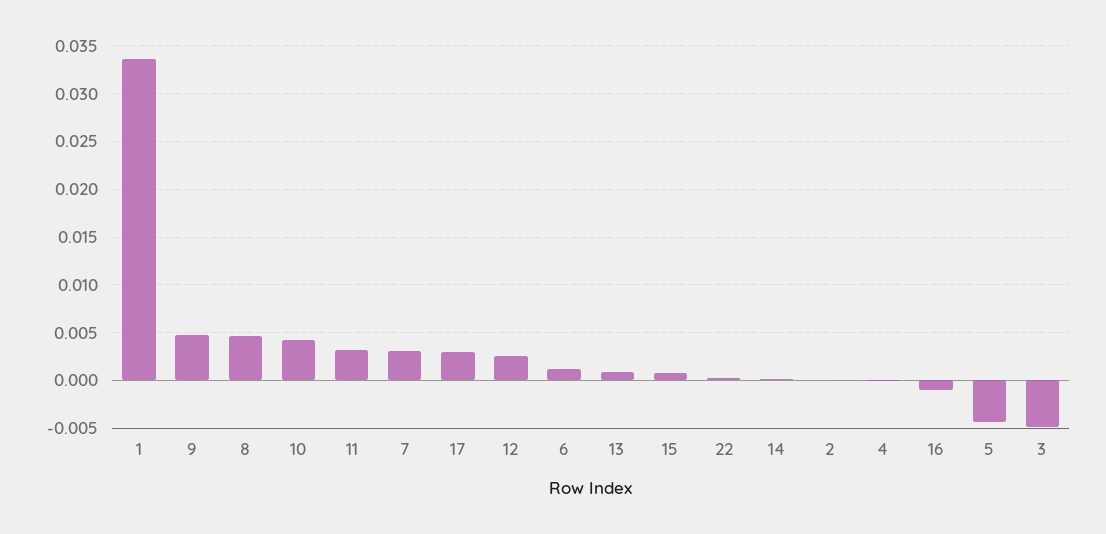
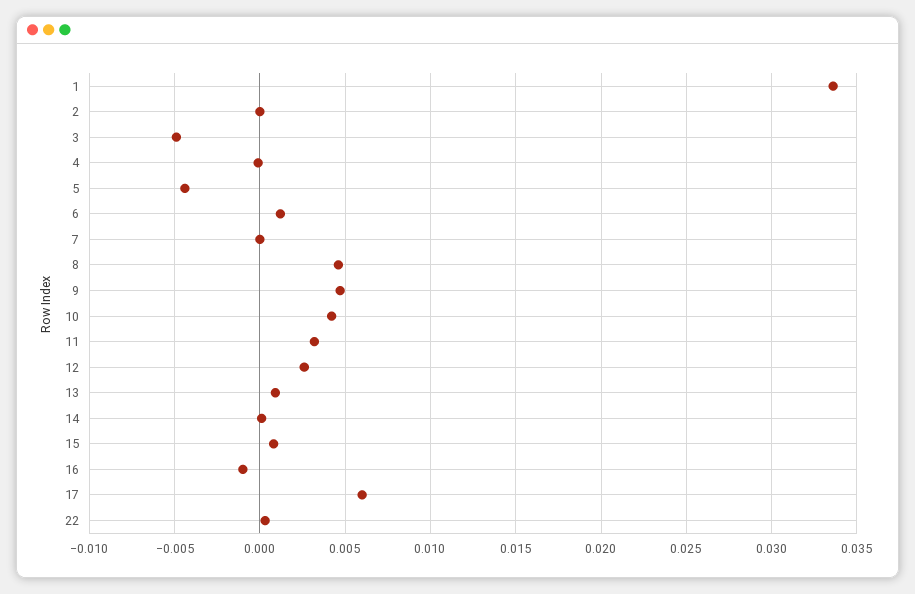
7: 0.003 -> 0
17: 0.003 -> 0.006

